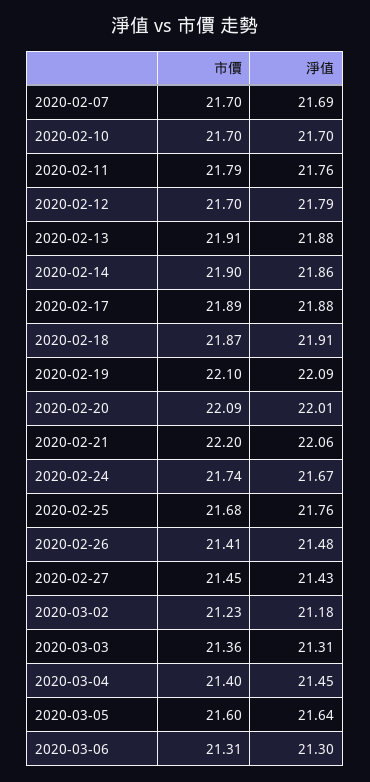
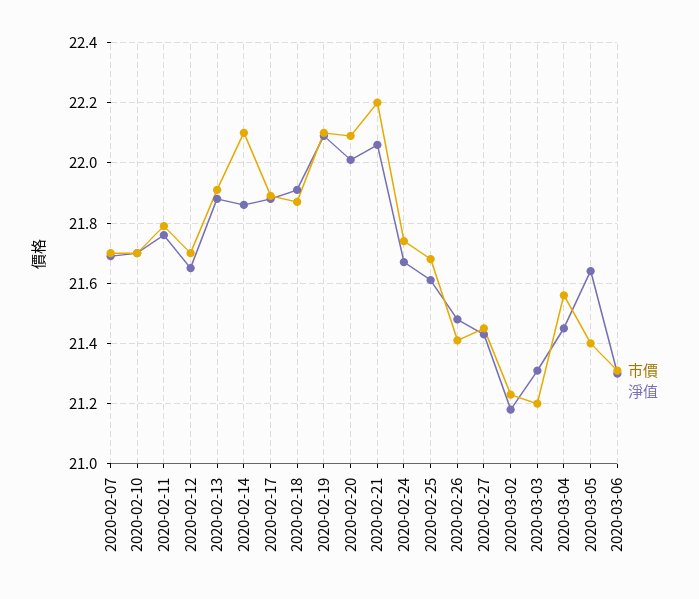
淨值, 2020-02-12: 21.79 -> 21.65
市價, 2020-02-14: 21.9 -> 22.1
淨值, 2020-02-25: 21.76 -> 21.6
市價, 2020-03-03: 21.36 -> 21.2
市價, 2020-03-04: 21.4 -> 21.55
市價, 2020-03-05: 21.6 -> 21.4

